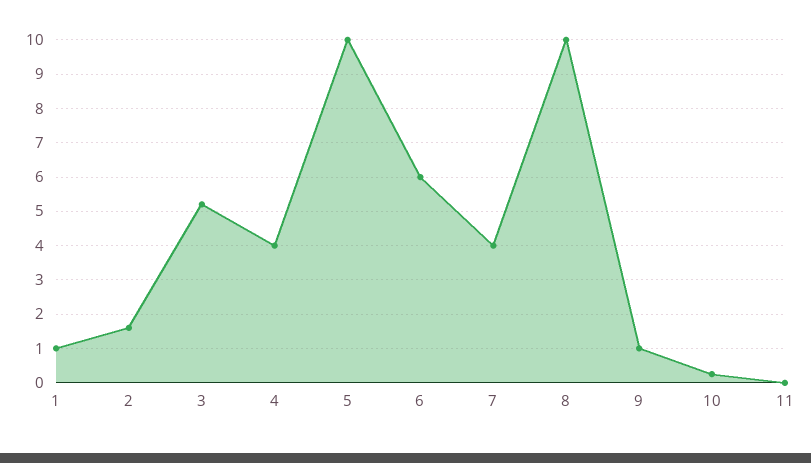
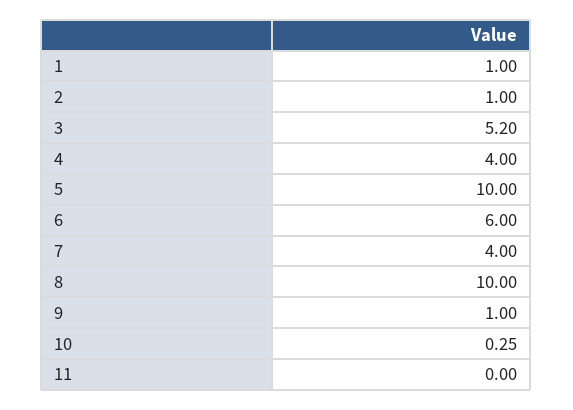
2: 1.6 -> 1

